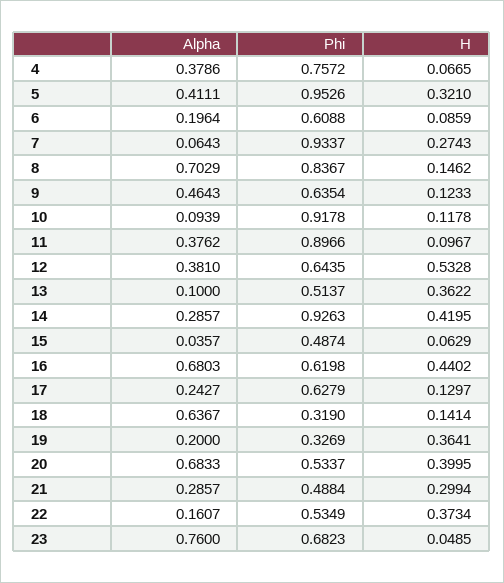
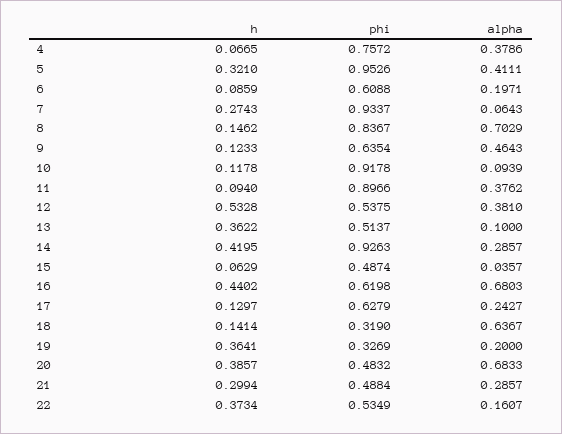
Alpha, 6: 0.1964 -> 0.1971
H, 11: 0.0967 -> 0.094
Phi, 12: 0.6435 -> 0.5375
Phi, 20: 0.5337 -> 0.4832
H, 20: 0.3995 -> 0.3857
Alpha, 23: 0.76 -> none
Phi, 23: 0.6823 -> none
H, 23: 0.0485 -> none

